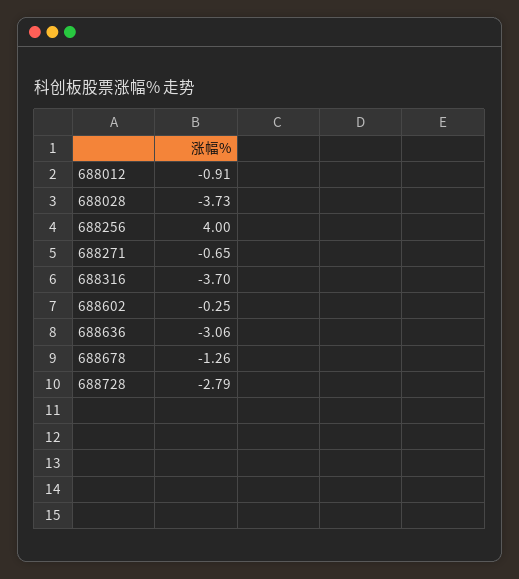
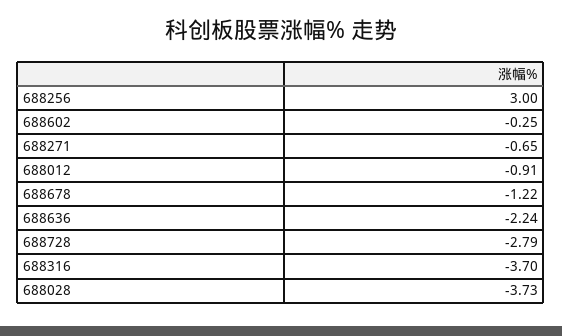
688256: 4 -> 3
688636: -3.06 -> -2.24
688678: -1.26 -> -1.22

